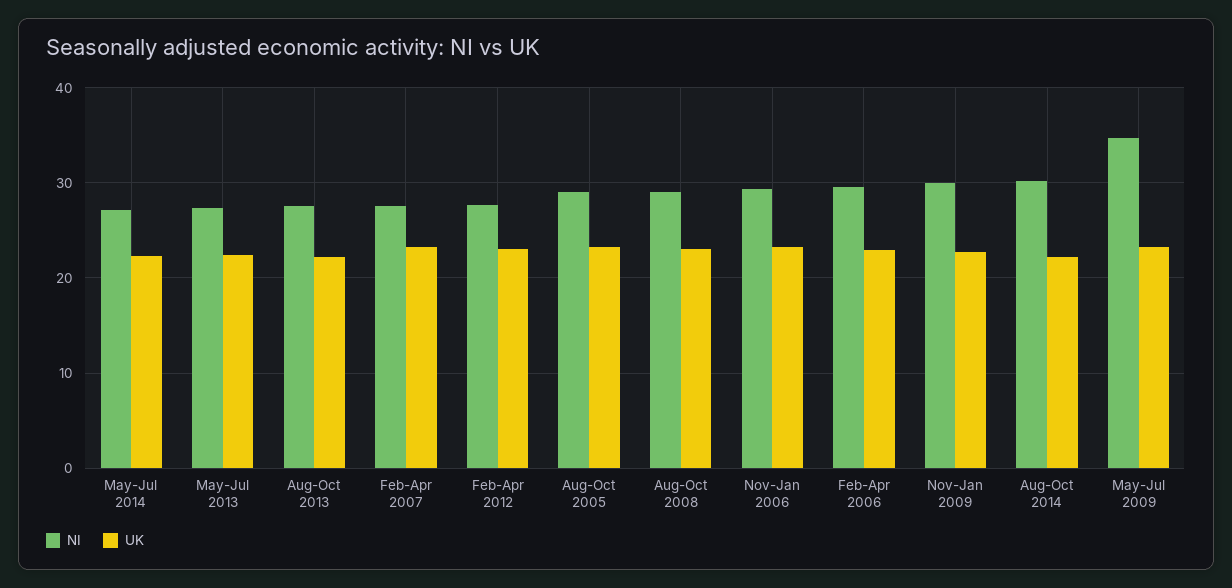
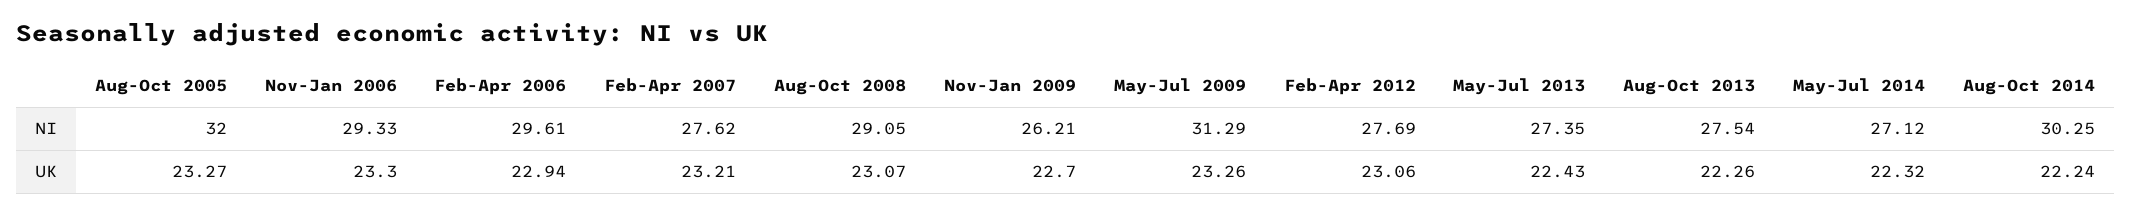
NI, Aug-Oct 2005: 29 -> 32
NI, Nov-Jan 2009: 30 -> 26.21
NI, May-Jul 2009: 35 -> 31.29

